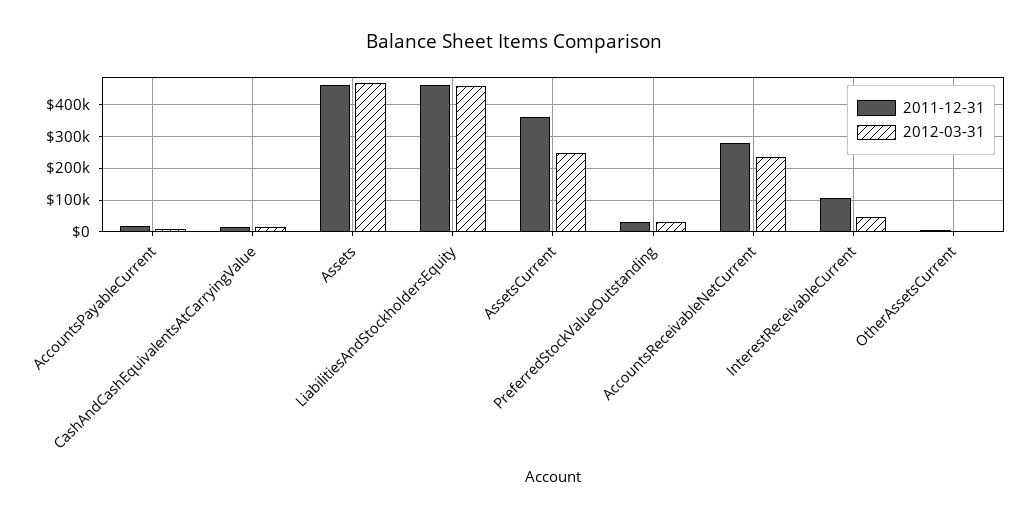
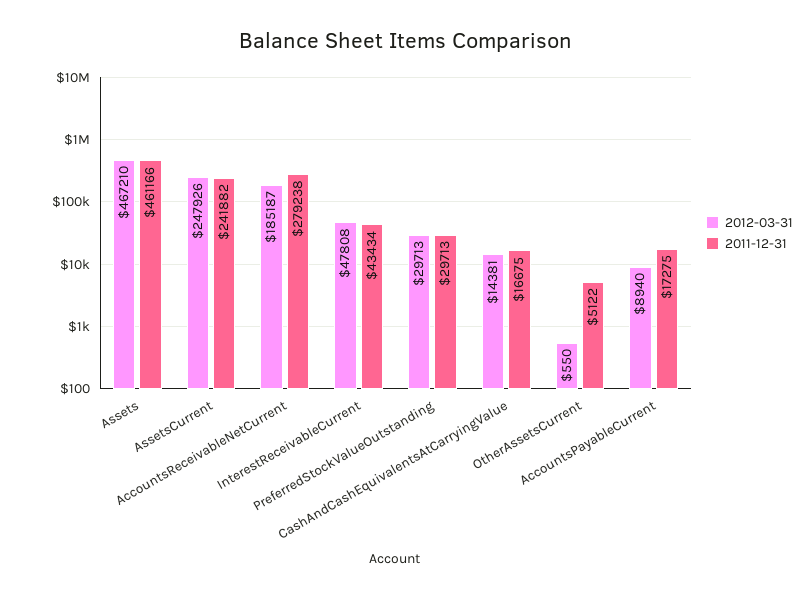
2011-12-31, LiabilitiesAndStockholdersEquity: 460000 -> none
2012-03-31, LiabilitiesAndStockholdersEquity: 460000 -> none
2011-12-31, AssetsCurrent: 360000 -> 241882
2012-03-31, AccountsReceivableNetCurrent: 240000 -> 185187
2011-12-31, InterestReceivableCurrent: 100000 -> 43434

